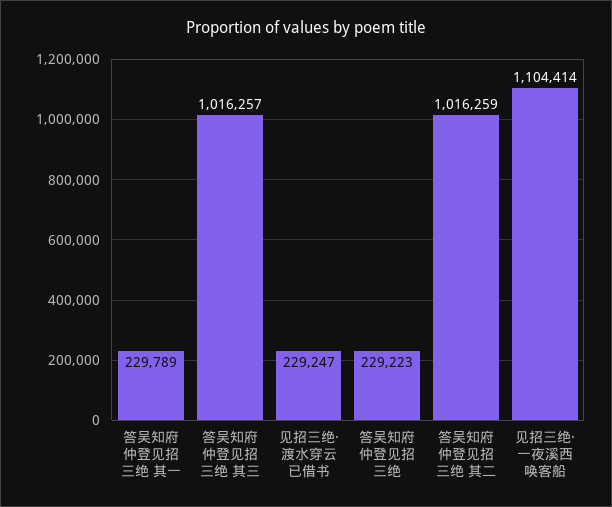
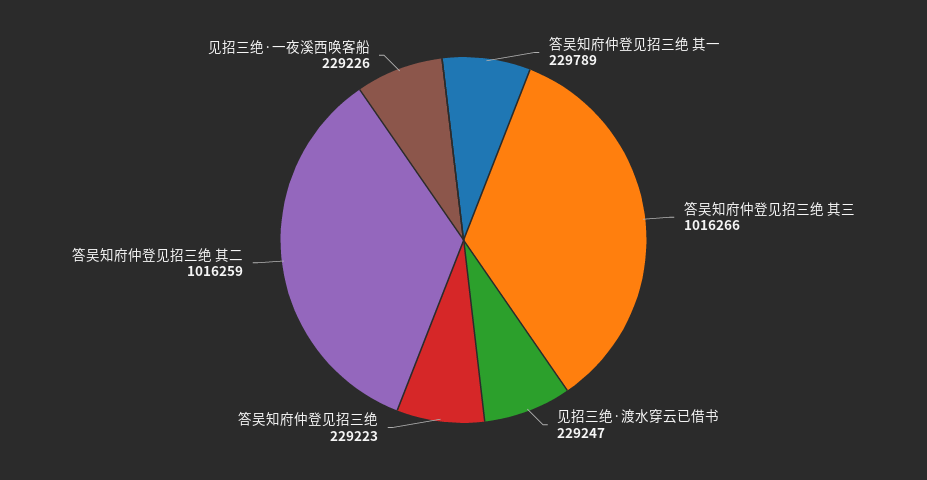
答吴知府仲登见招三绝 其三: 1016257 -> 1016266
见招三绝·一夜溪西唤客船: 1104414 -> 229226

